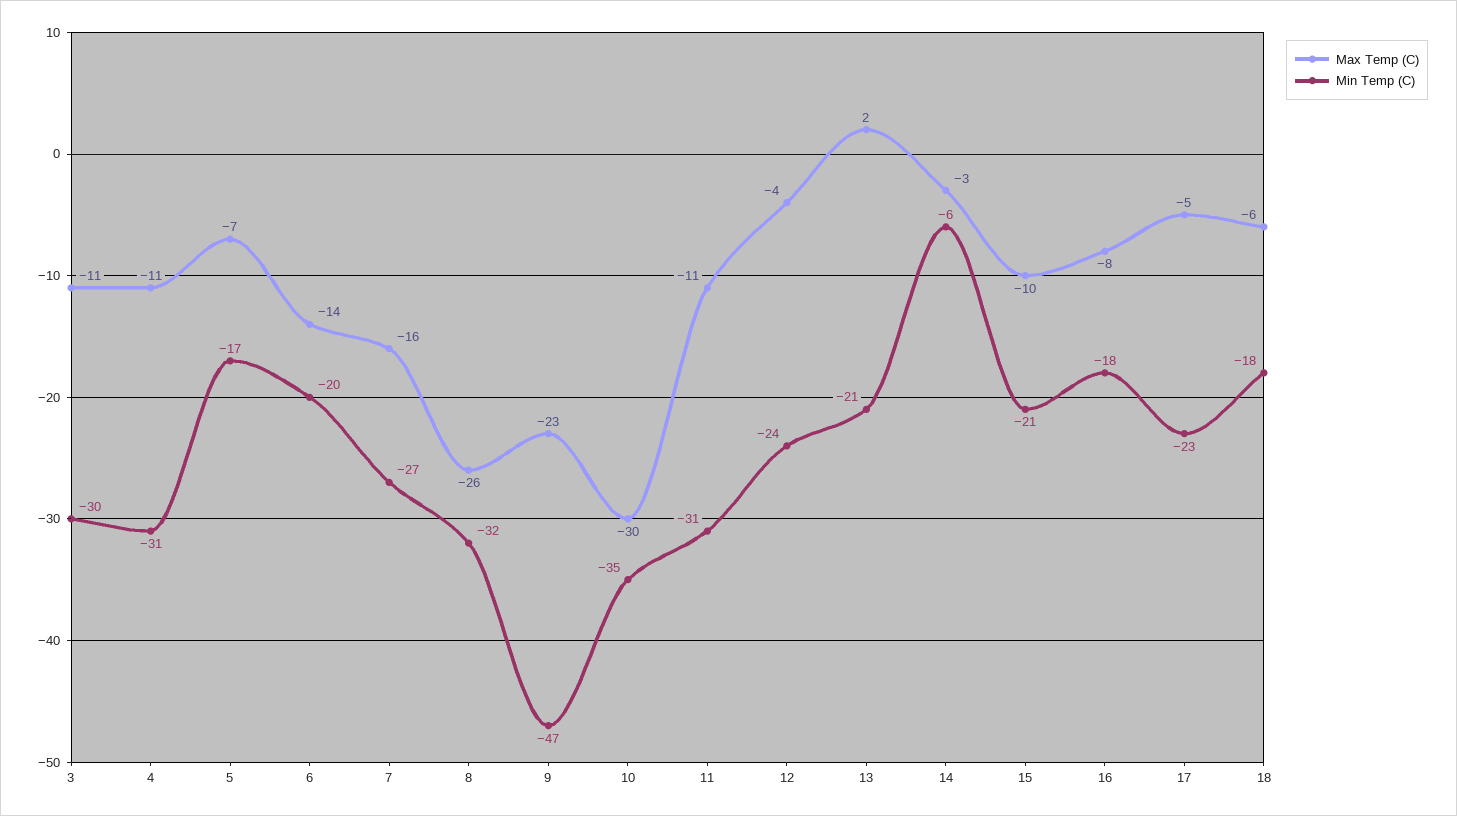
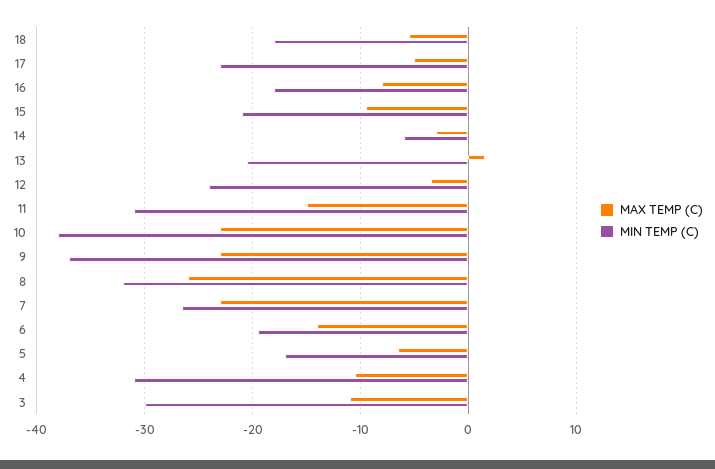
Max Temp (C), 7: -16 -> -23
Min Temp (C), 9: -47 -> -37
Max Temp (C), 10: -30 -> -23
Min Temp (C), 10: -35 -> -38
Max Temp (C), 11: -11 -> -15

